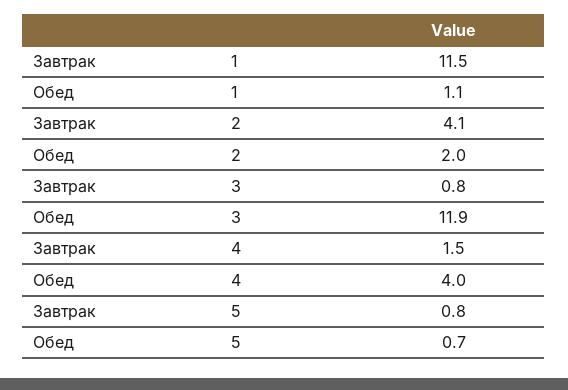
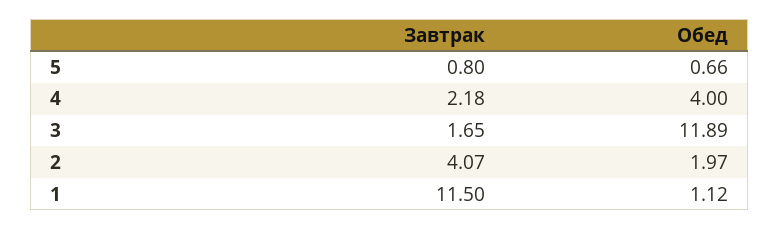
Завтрак, 3: 0.8 -> 1.65
Завтрак, 4: 1.5 -> 2.18

